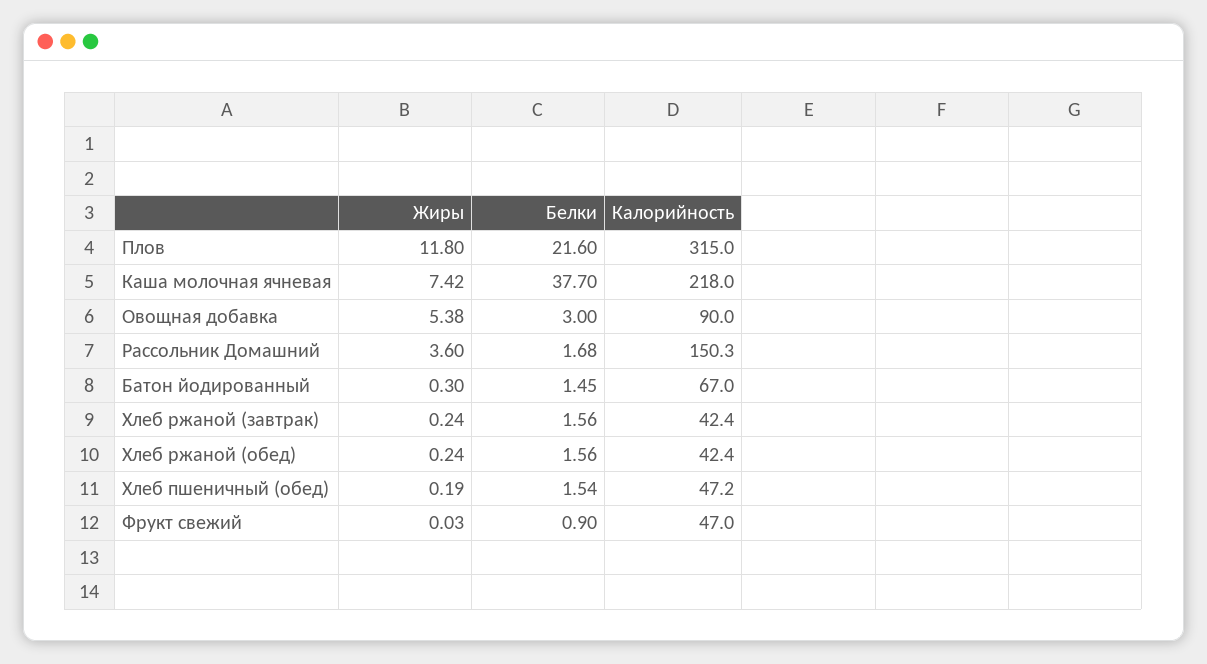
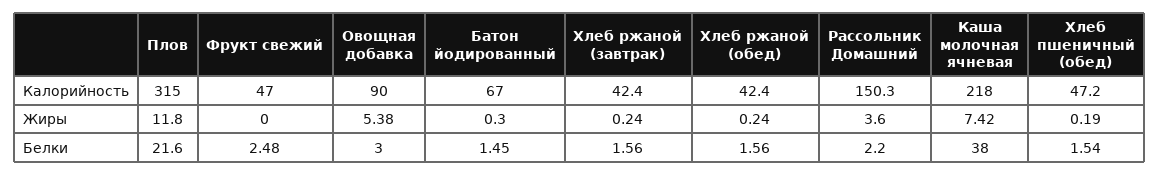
Белки, Каша молочная ячневая: 37.7 -> 38
Белки, Рассольник Домашний: 1.68 -> 2.2
Жиры, Фрукт свежий: 0.03 -> 0
Белки, Фрукт свежий: 0.9 -> 2.48

